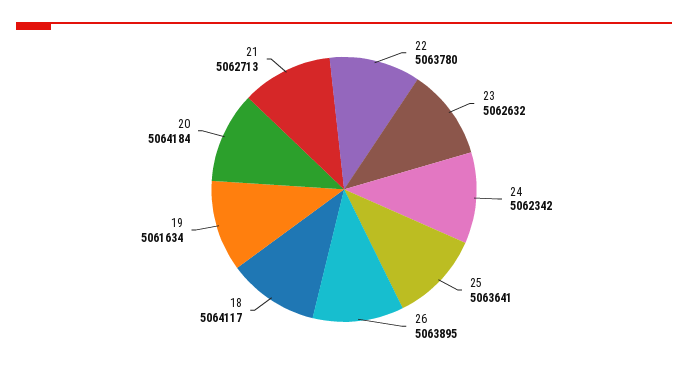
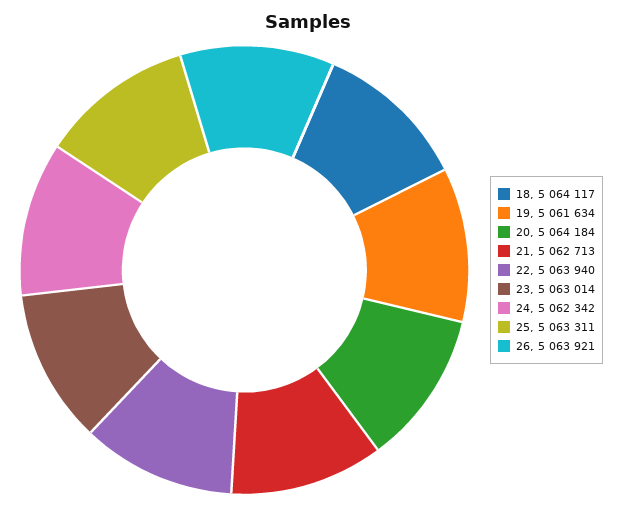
22: 5063780 -> 5063940
23: 5062632 -> 5063014
25: 5063641 -> 5063311
26: 5063895 -> 5063921

